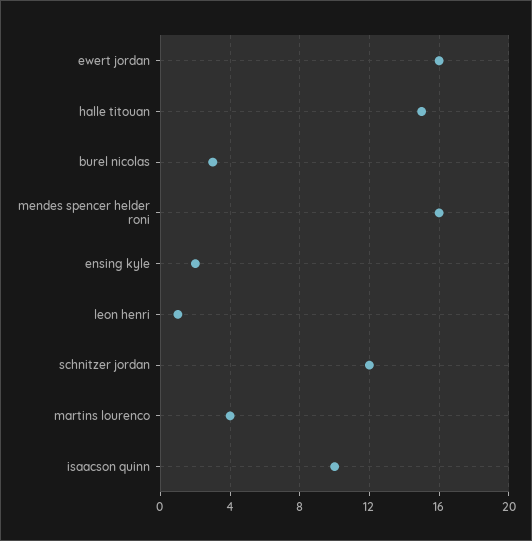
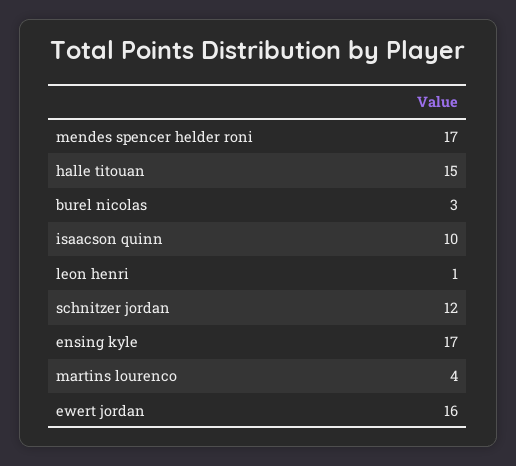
mendes spencer helder roni: 16 -> 17
ensing kyle: 2 -> 17

